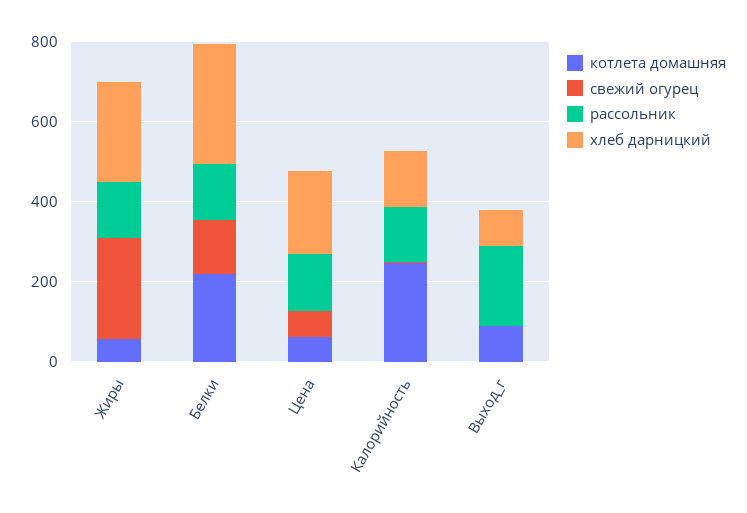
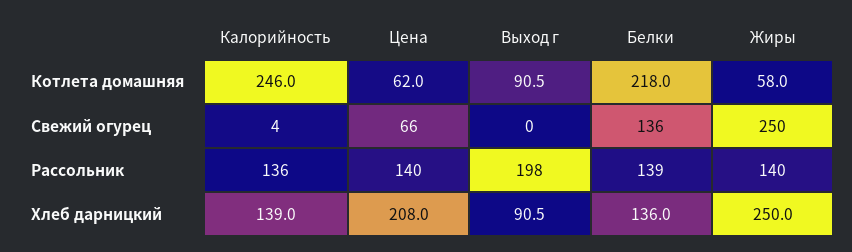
хлеб дарницкий, Белки: 300 -> 136

